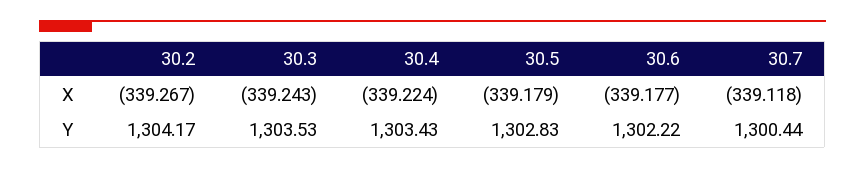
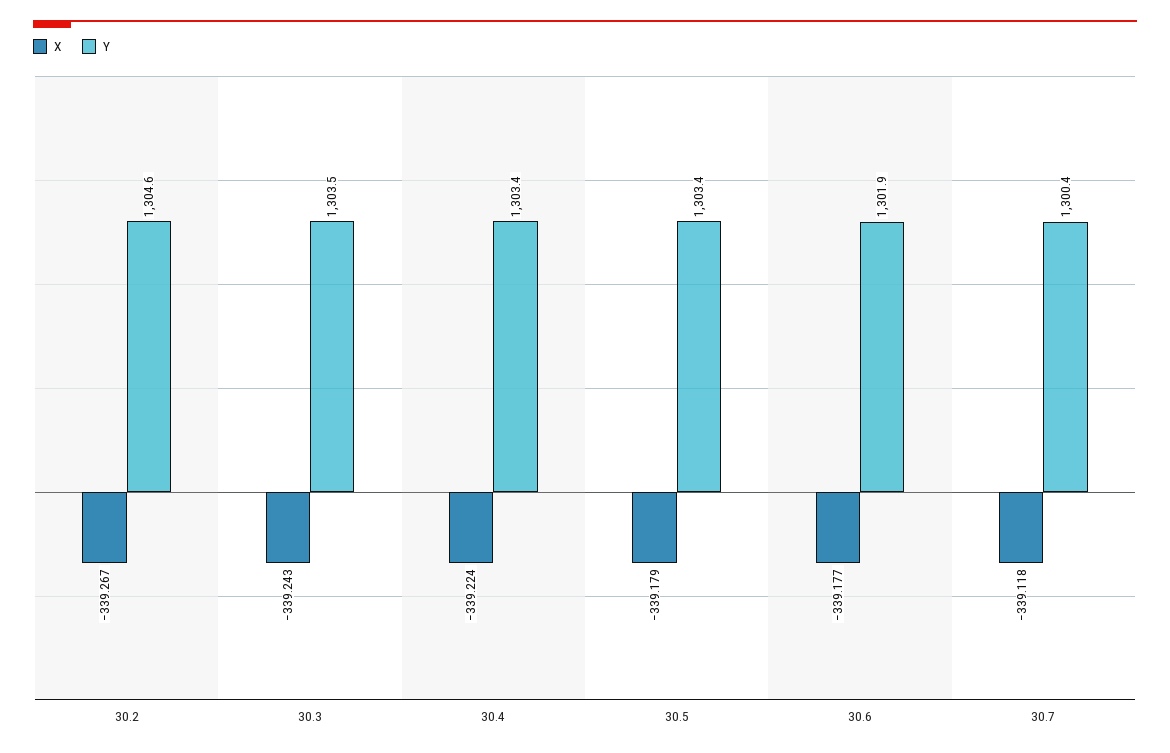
Y, 30.2: 1304.17 -> 1304.6
Y, 30.5: 1302.83 -> 1303.4
Y, 30.6: 1302.22 -> 1301.9

